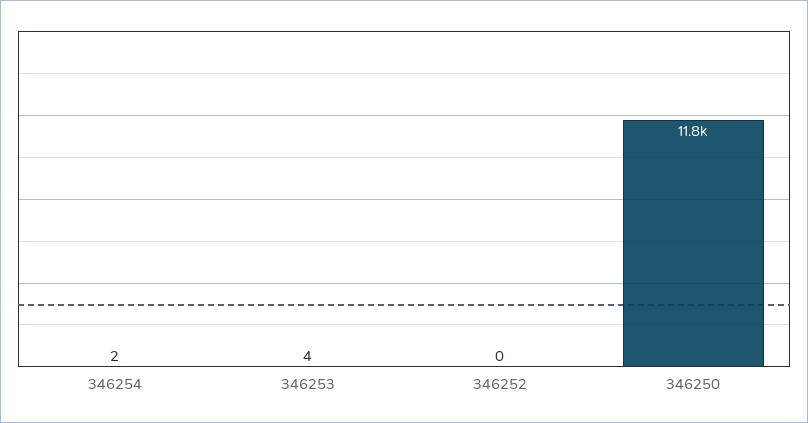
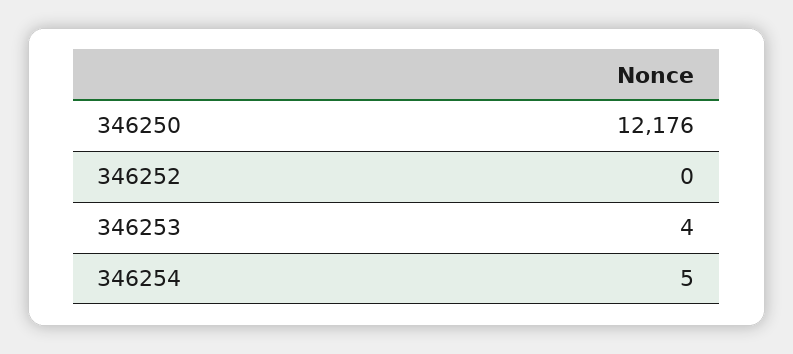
346254: 2 -> 5
346250: 11800 -> 12176

